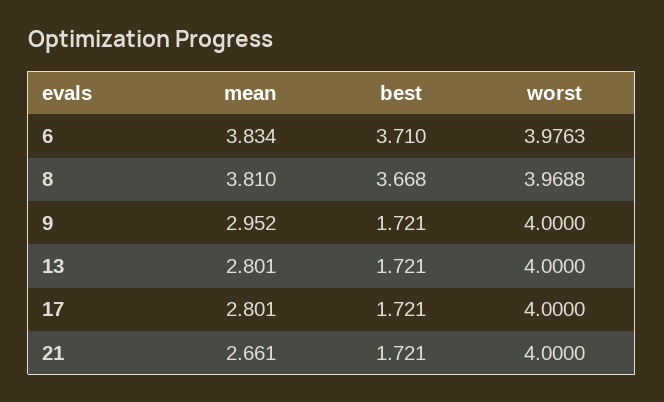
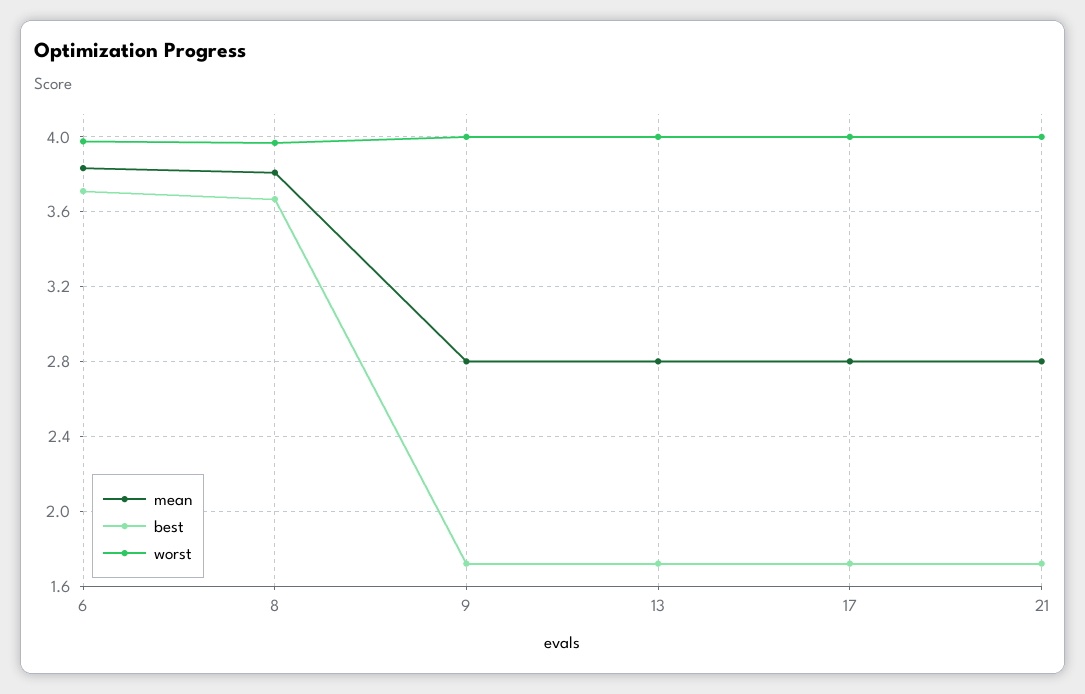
mean, 9: 2.952 -> 2.8
mean, 21: 2.661 -> 2.8

